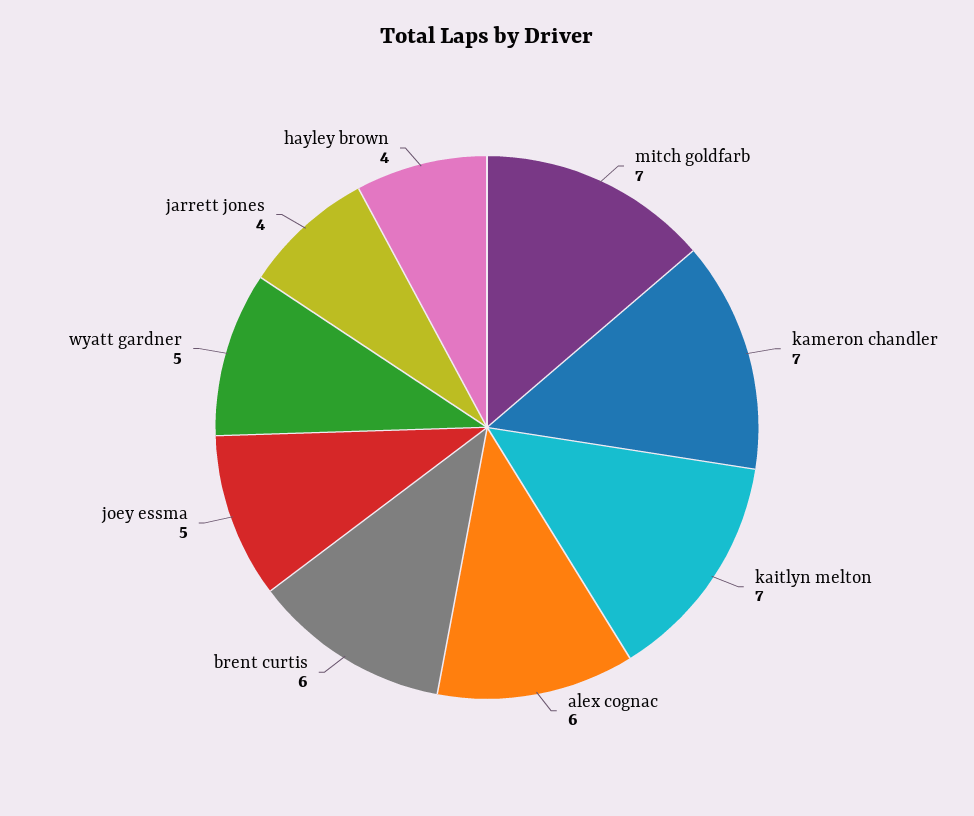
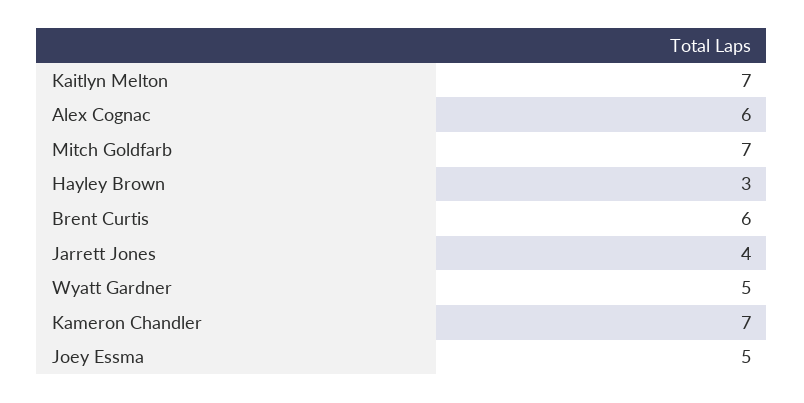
hayley brown: 4 -> 3

